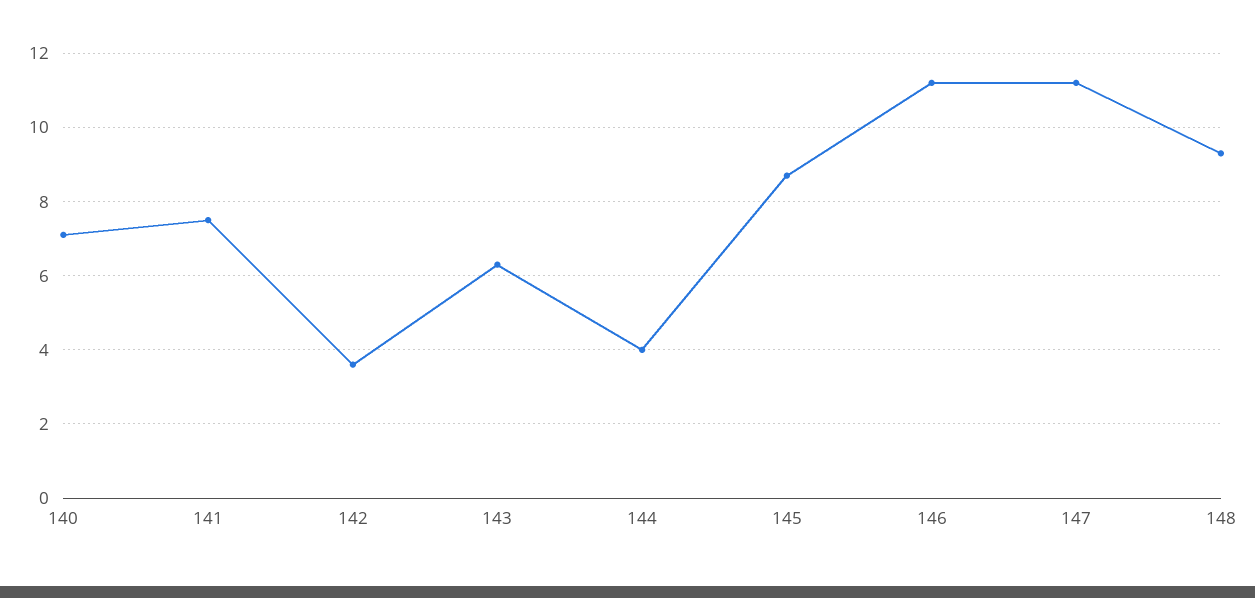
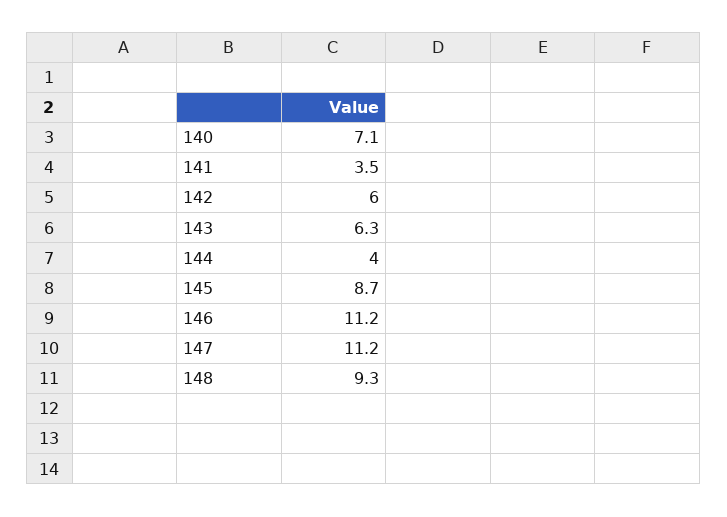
141: 7.5 -> 3.5
142: 3.5 -> 6

